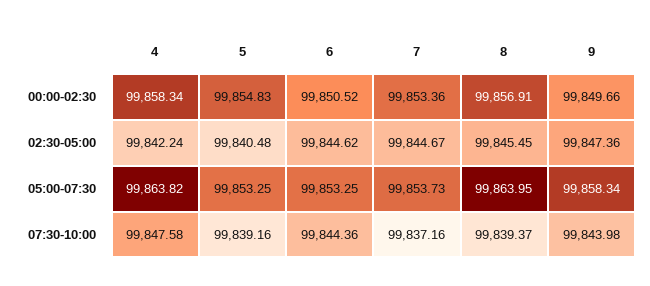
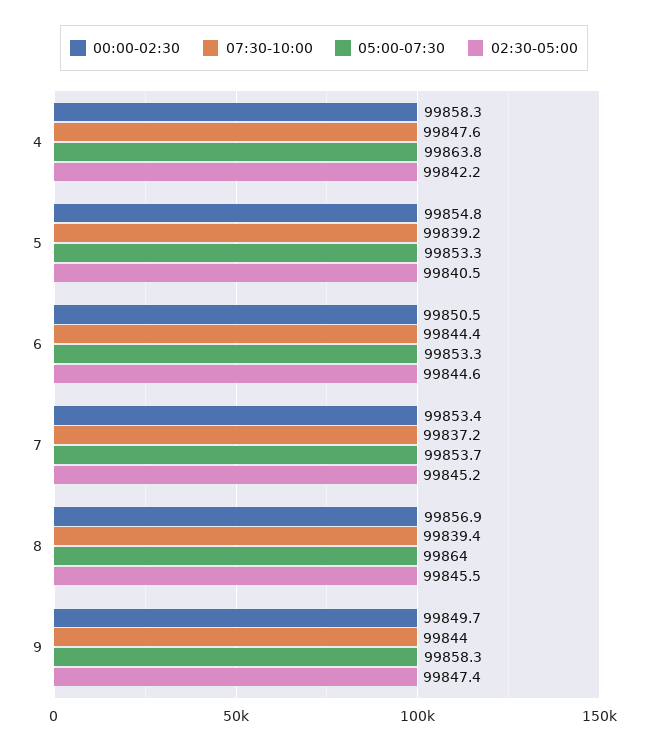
02:30-05:00, 7: 99844.67 -> 99845.2

